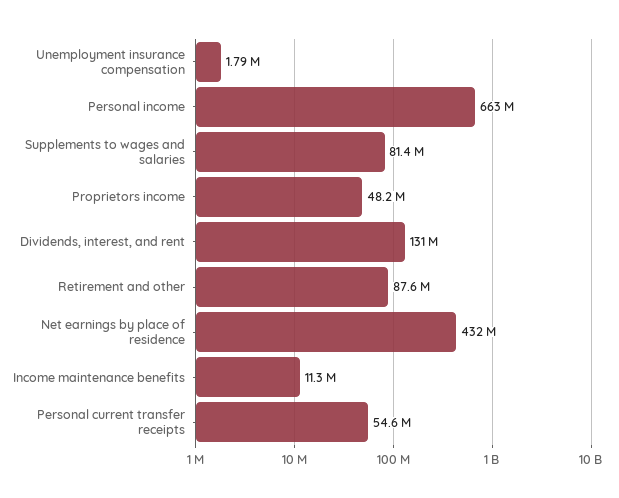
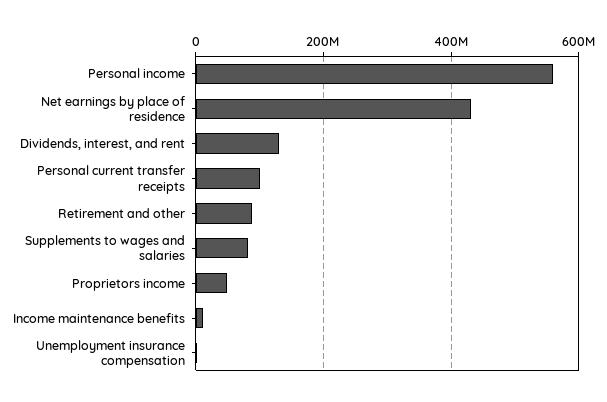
Personal income: 663000000 -> 560000000
Personal current transfer receipts: 54600000 -> 100000000

